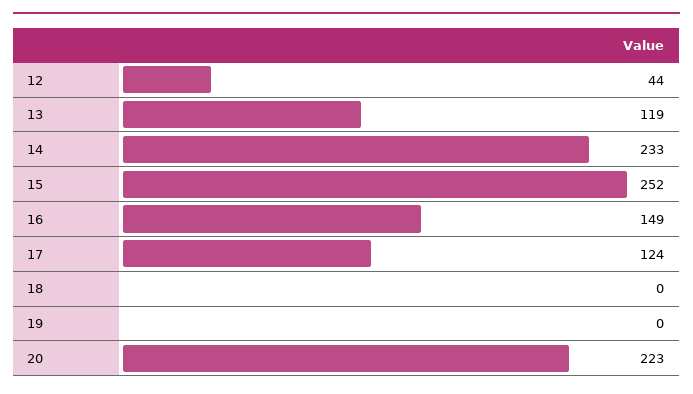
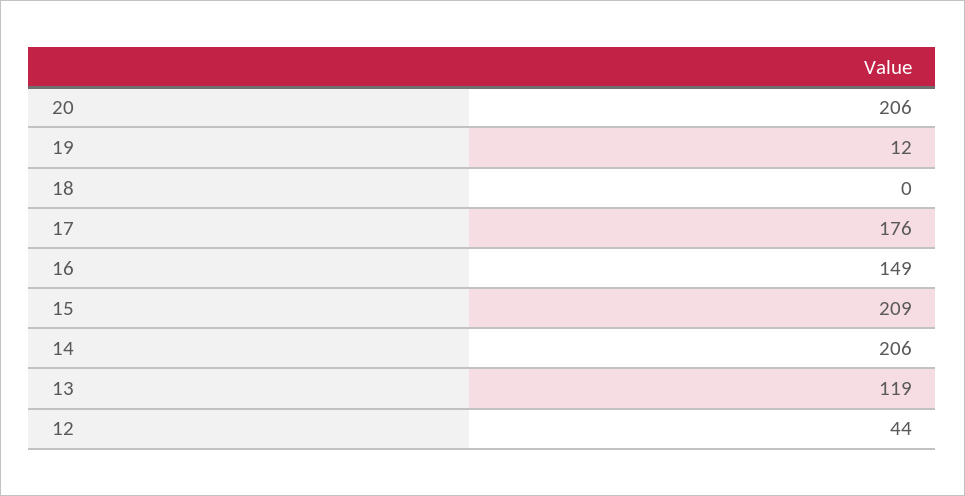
14: 233 -> 206
15: 252 -> 209
17: 124 -> 176
19: 0 -> 12
20: 223 -> 206

